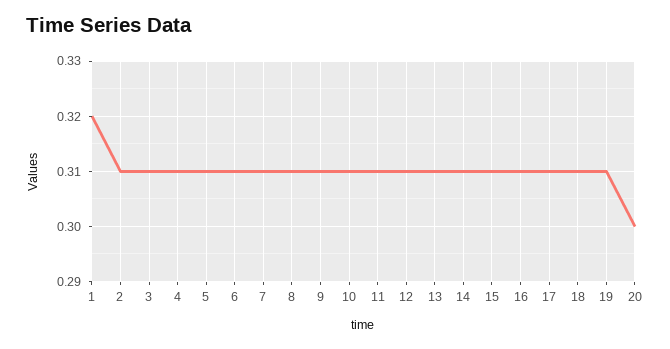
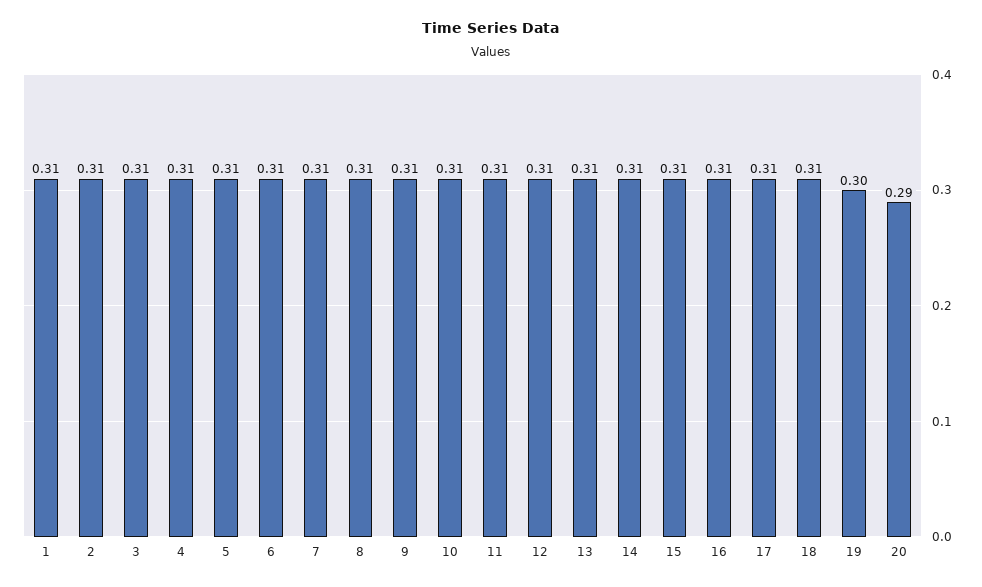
1: 0.32 -> 0.31
19: 0.31 -> 0.3
20: 0.3 -> 0.29

